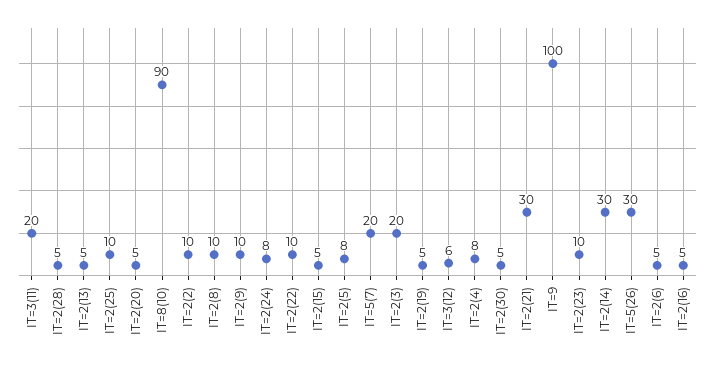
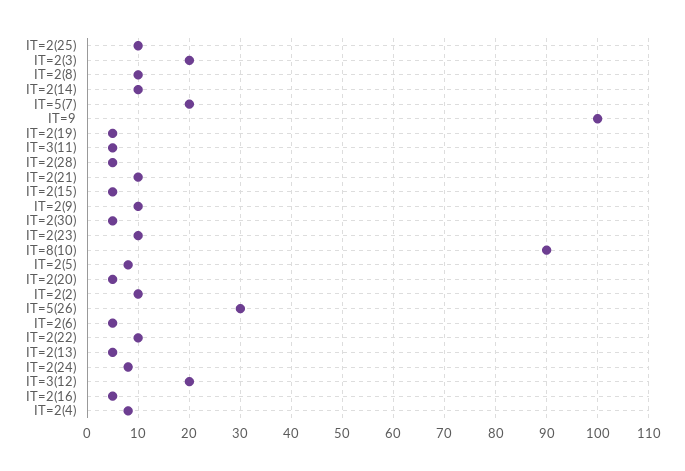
IT=3(11): 20 -> 5
IT=3(12): 6 -> 20
IT=2(21): 30 -> 10
IT=2(14): 30 -> 10

